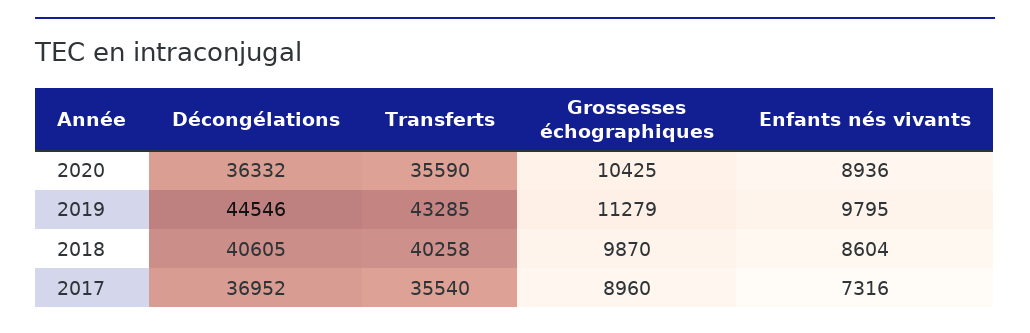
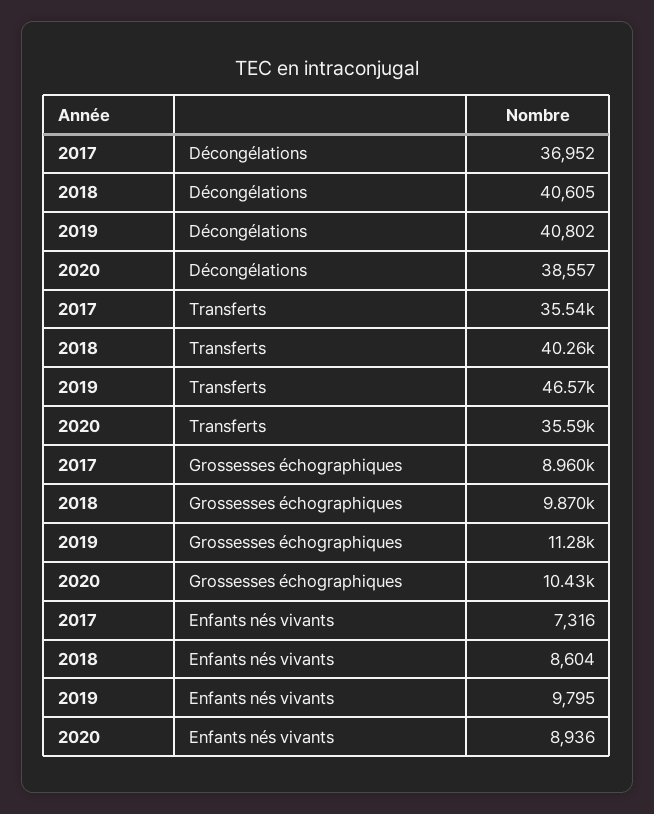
Décongélations, 2020: 36332 -> 38557
Décongélations, 2019: 44546 -> 40802
Transferts, 2019: 43285 -> 46570

